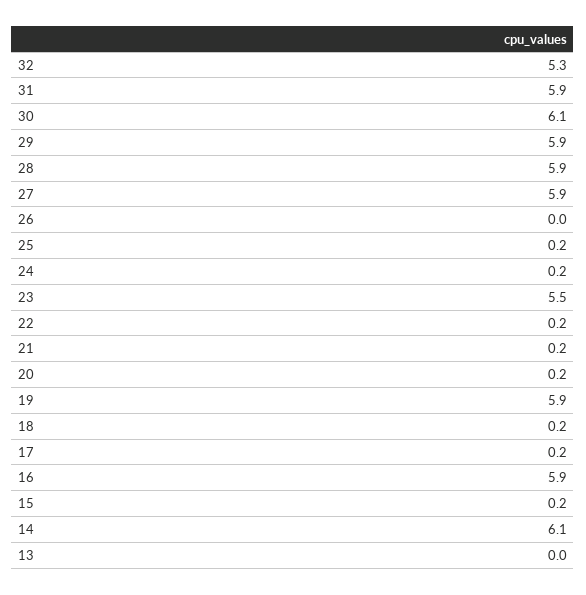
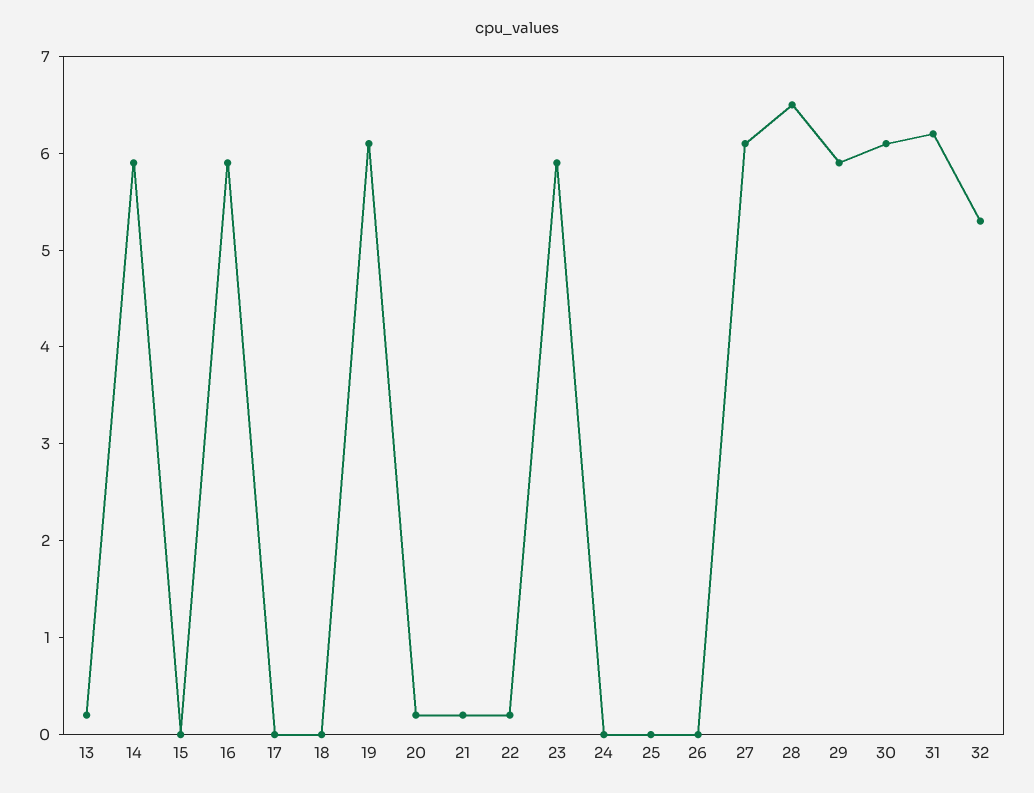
31: 5.9 -> 6.2
28: 5.9 -> 6.5
27: 5.9 -> 6.1
25: 0.2 -> 0
24: 0.2 -> 0
23: 5.5 -> 5.9
19: 5.9 -> 6.1
18: 0.2 -> 0
17: 0.2 -> 0
15: 0.2 -> 0
14: 6.1 -> 5.9
13: 0 -> 0.2

